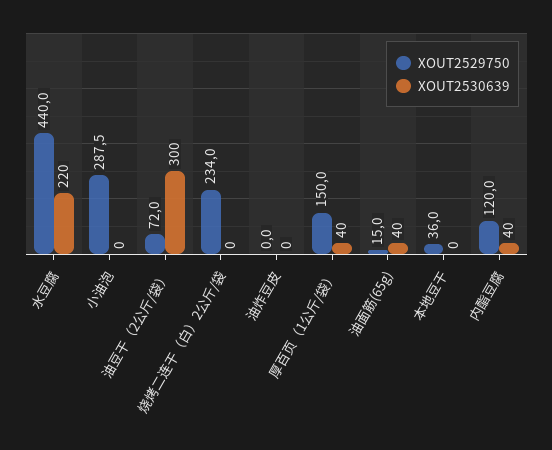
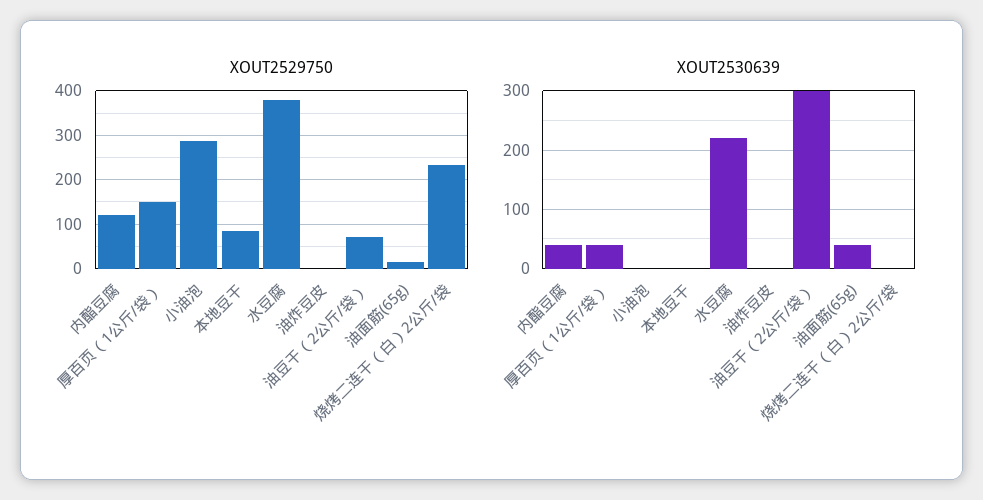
XOUT2529750, 水豆腐: 440 -> 380
XOUT2529750, 本地豆干: 36 -> 80

